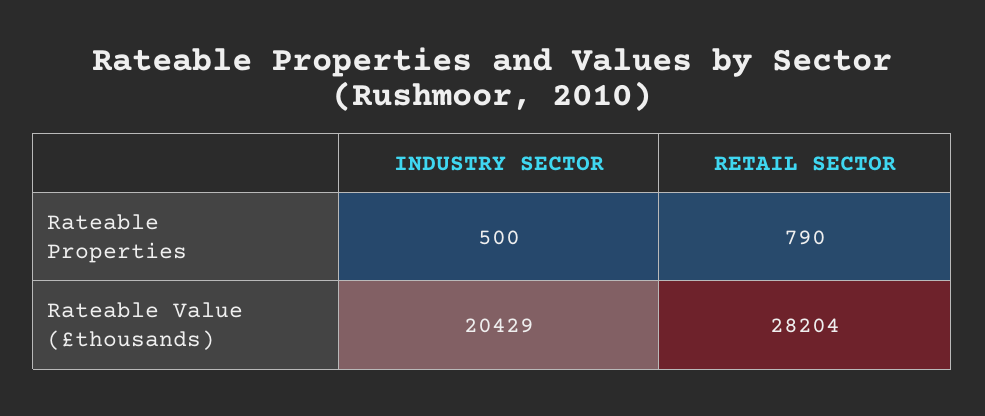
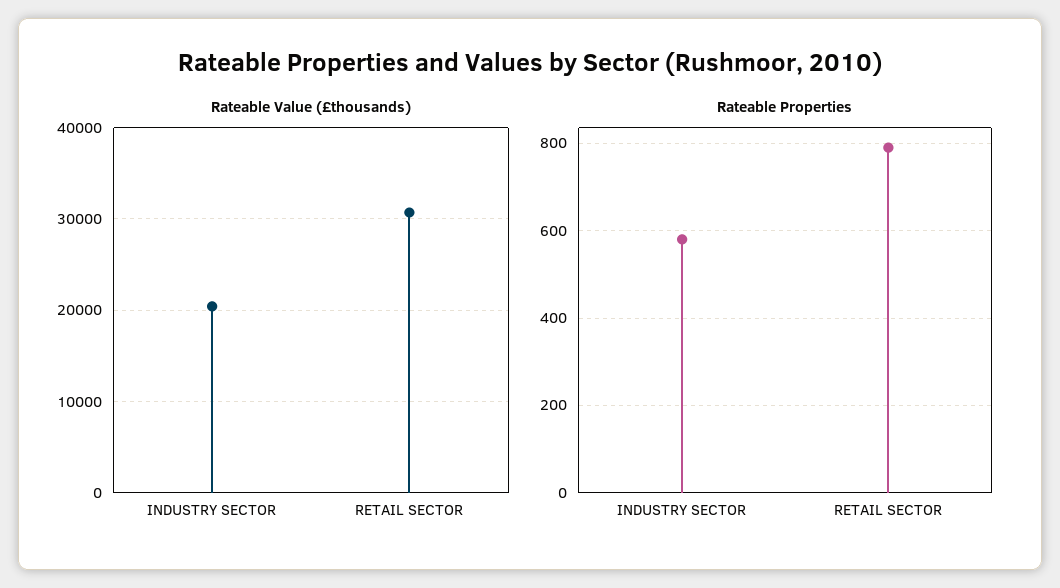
Rateable Properties, INDUSTRY SECTOR: 500 -> 580
Rateable Value (£thousands), RETAIL SECTOR: 28204 -> 31000

